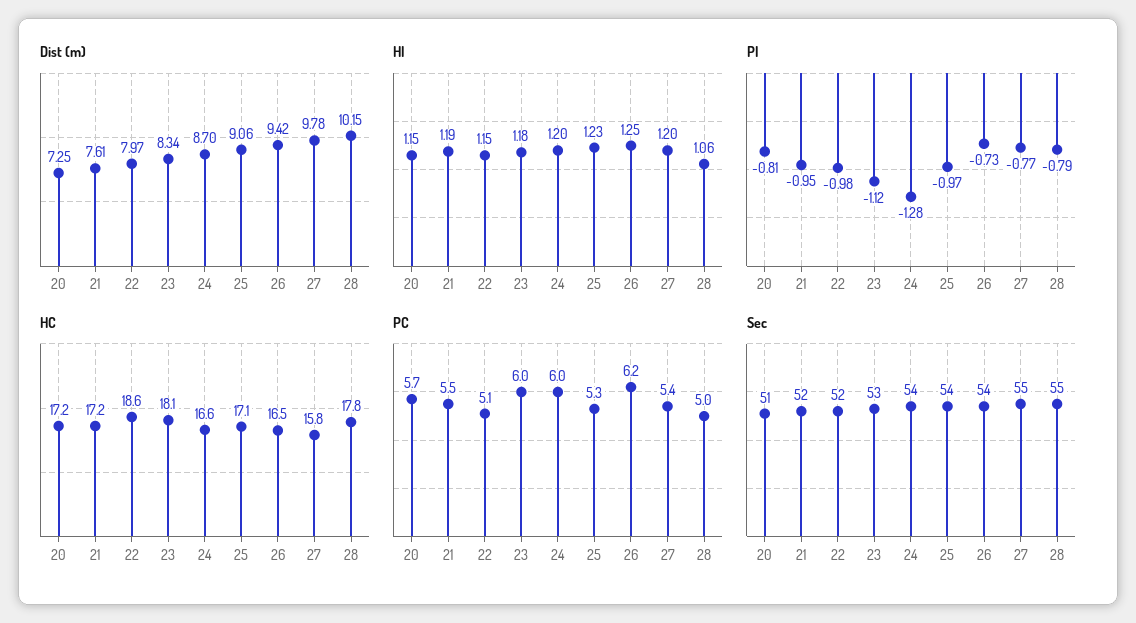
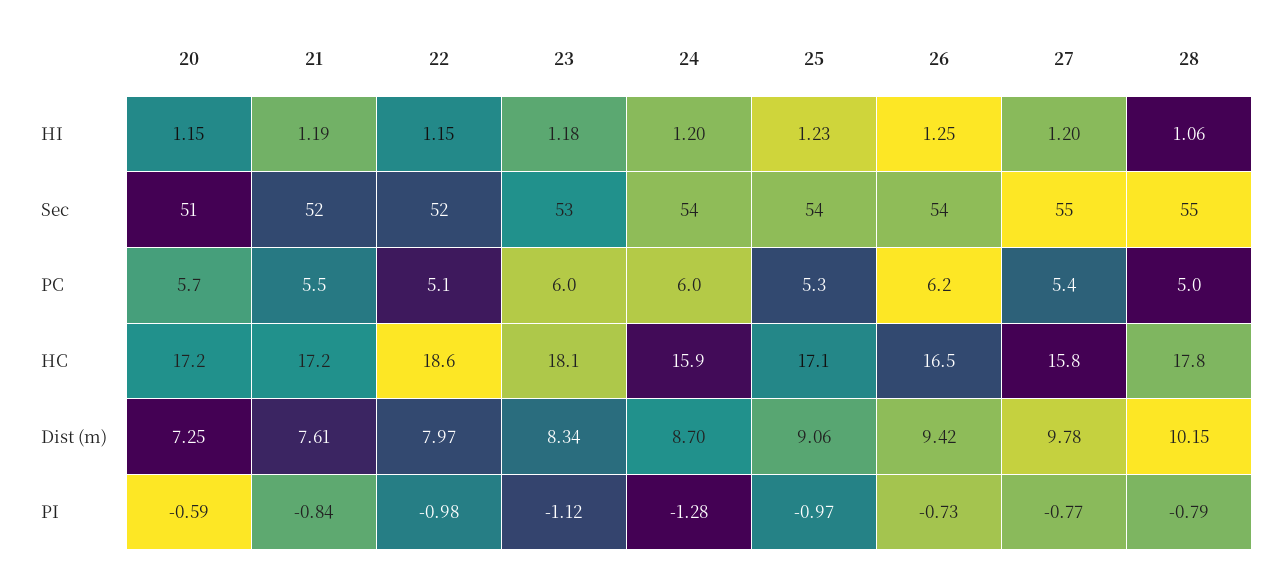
PI, 20: -0.81 -> -0.59
PI, 21: -0.95 -> -0.84
HC, 24: 16.6 -> 15.9

